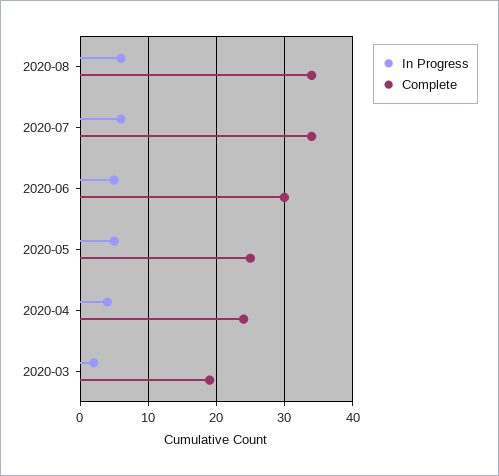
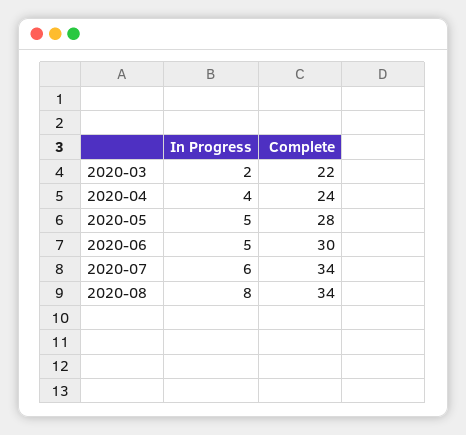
In Progress, 2020-08: 6 -> 8
Complete, 2020-05: 25 -> 28
Complete, 2020-03: 19 -> 22

